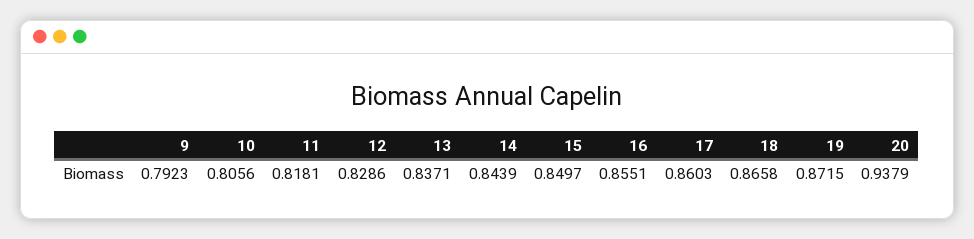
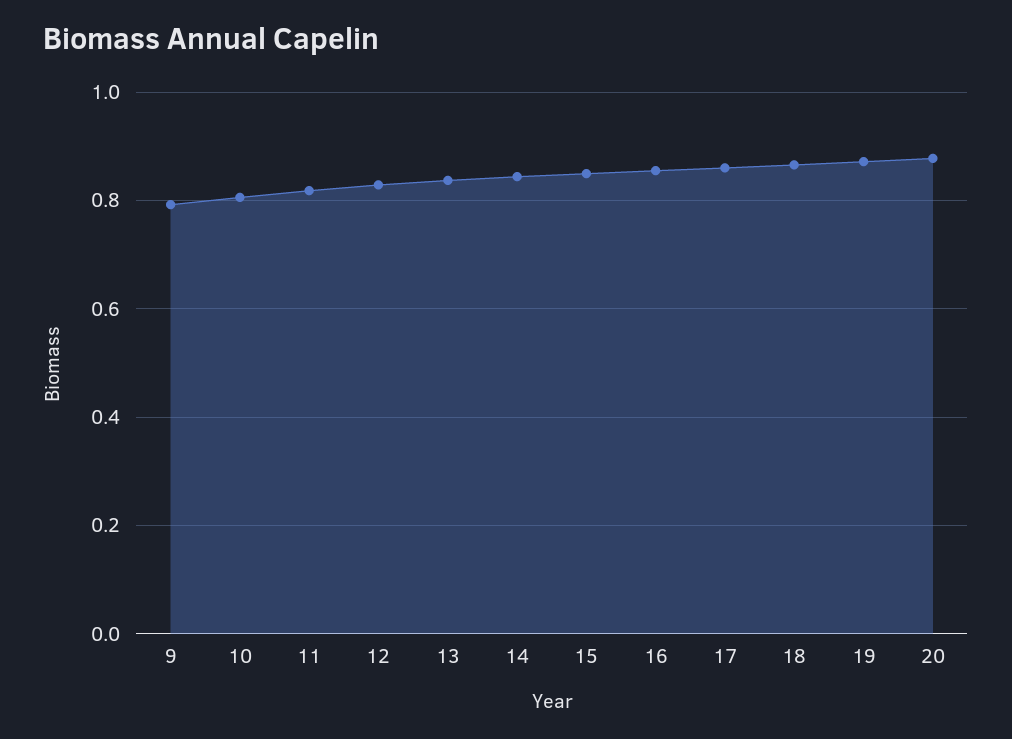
20: 0.9379 -> 0.88

